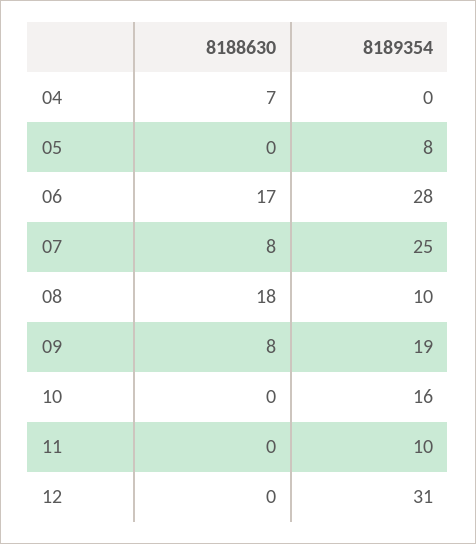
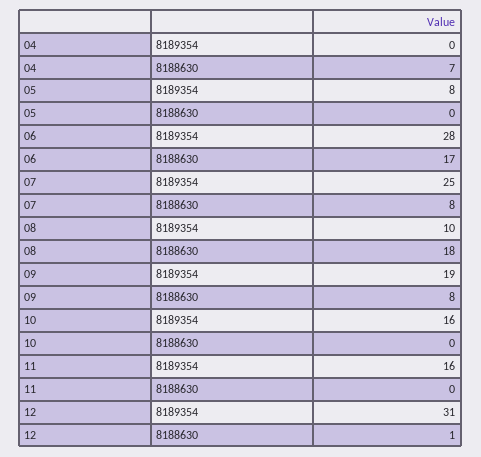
8189354, 11: 10 -> 16
8188630, 12: 0 -> 1

